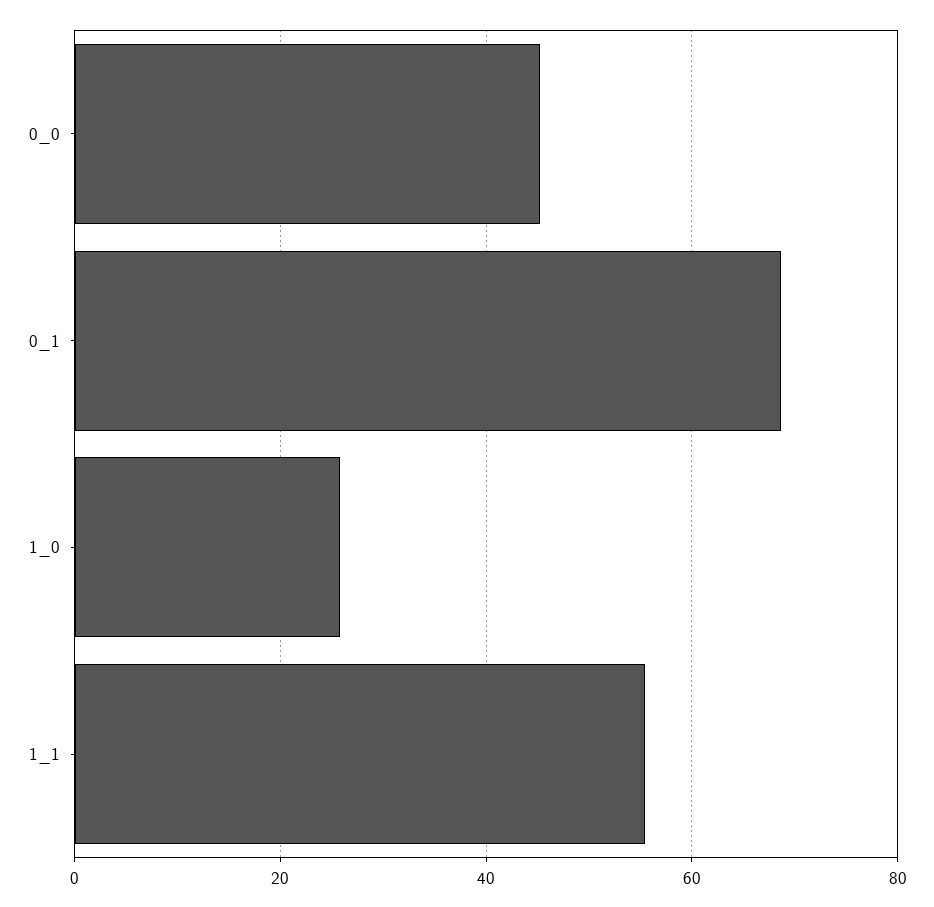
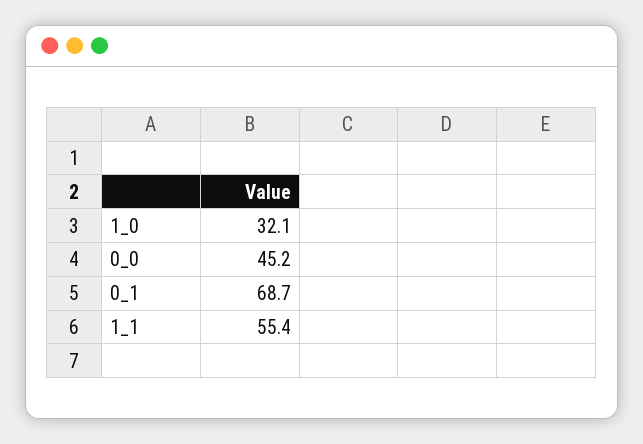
1_0: 26 -> 32.1

